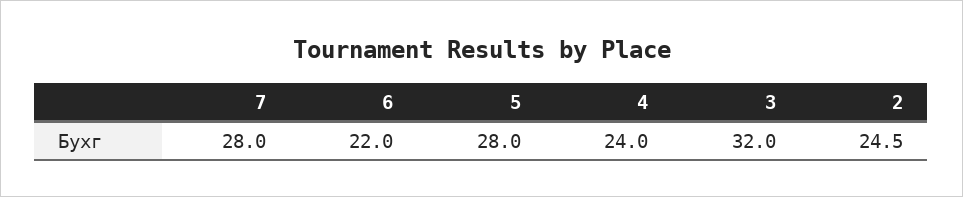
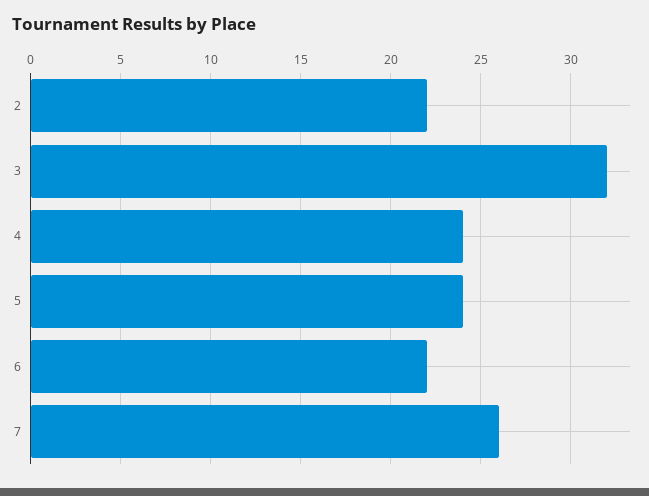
7: 28 -> 26
5: 28 -> 24
2: 24.5 -> 22

